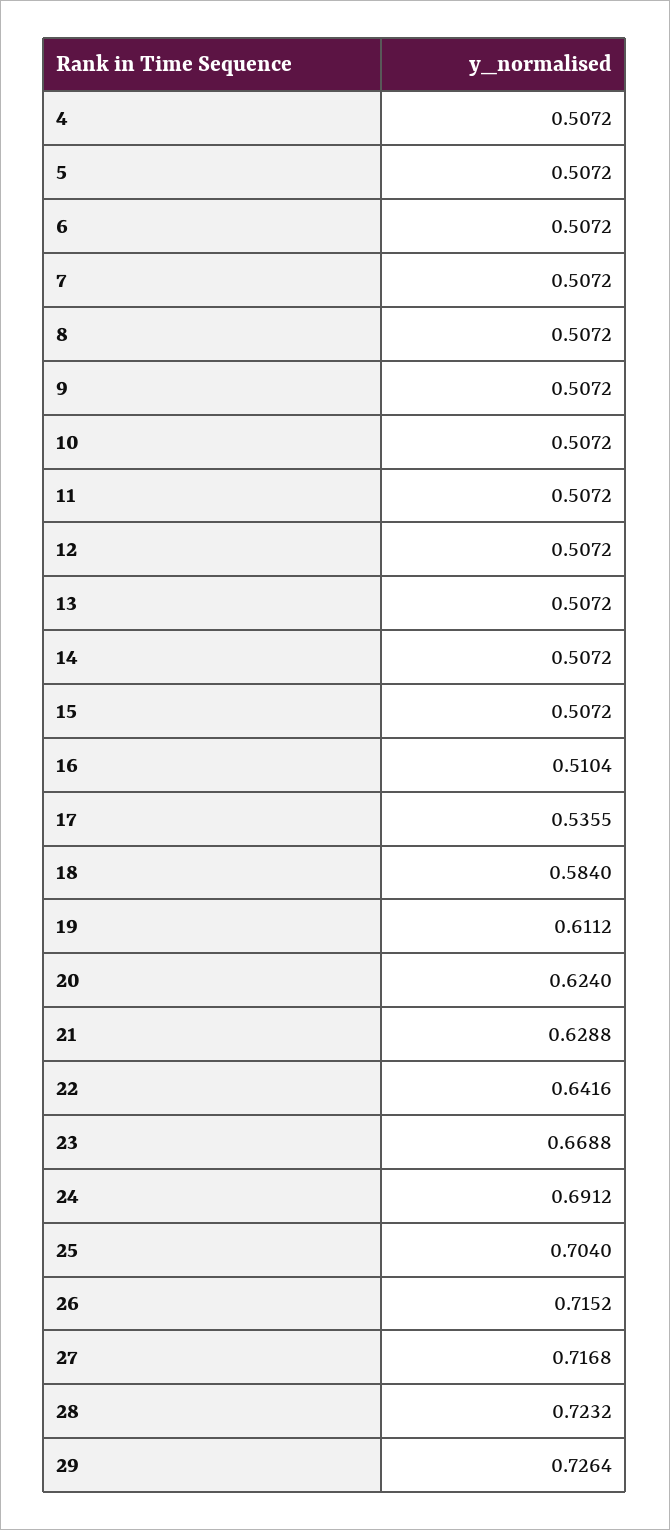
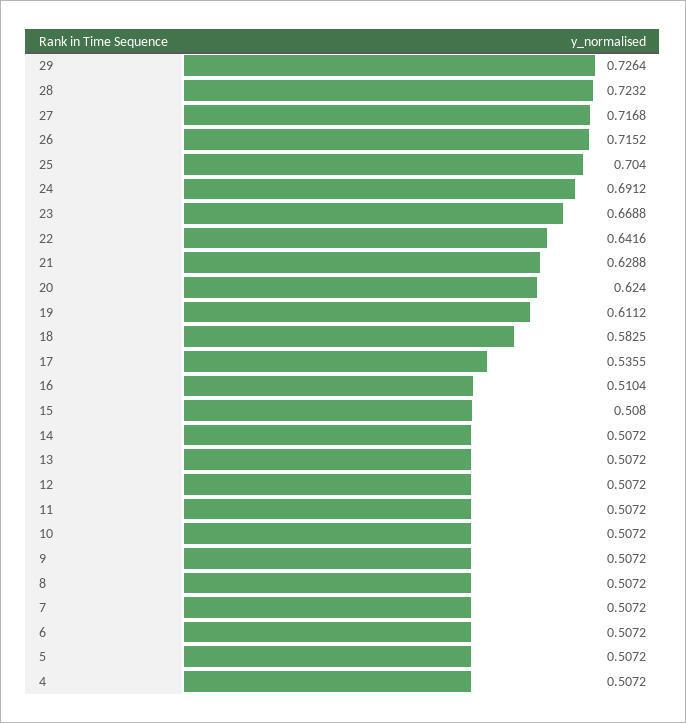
15: 0.5072 -> 0.508
18: 0.584 -> 0.5825

